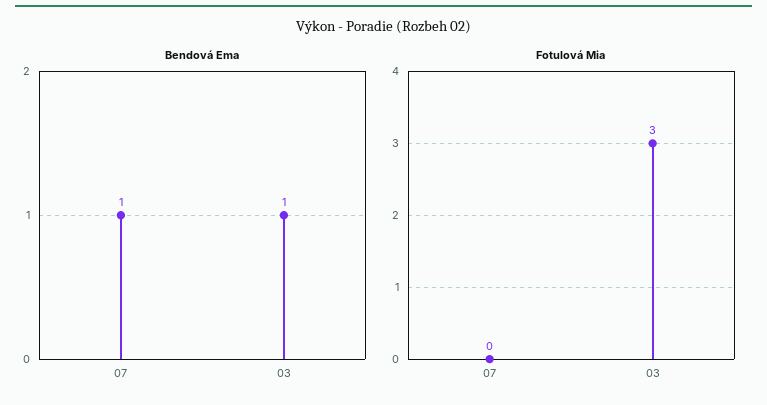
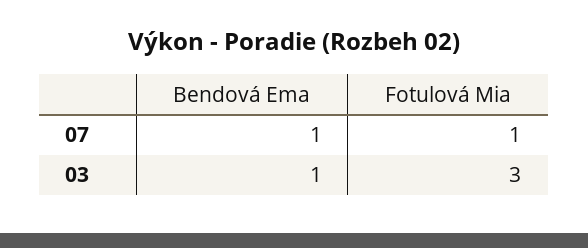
Fotulová Mia, 07: 0 -> 1

